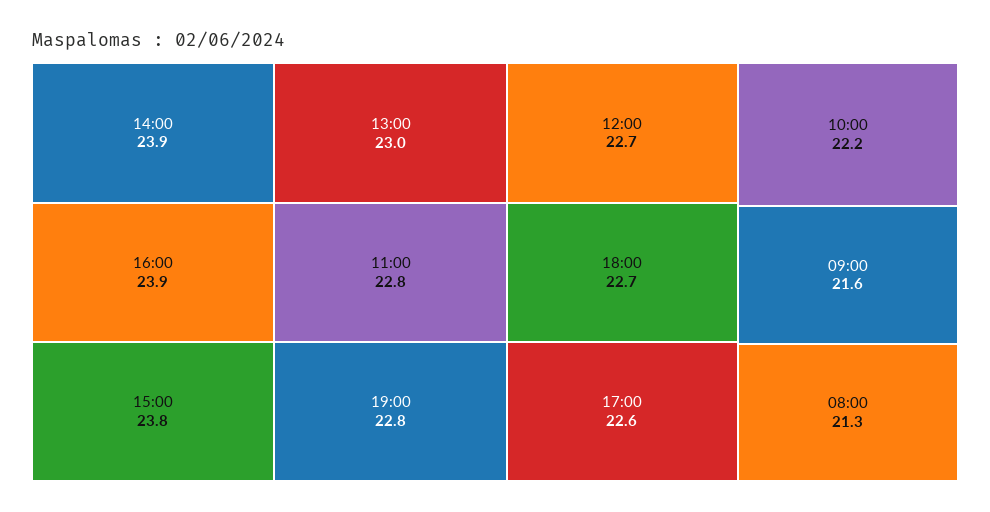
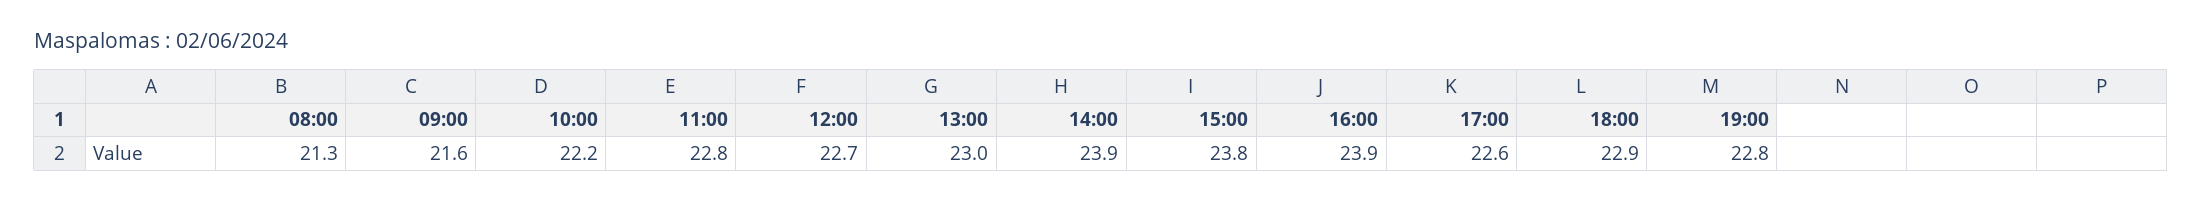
18:00: 22.7 -> 22.9

